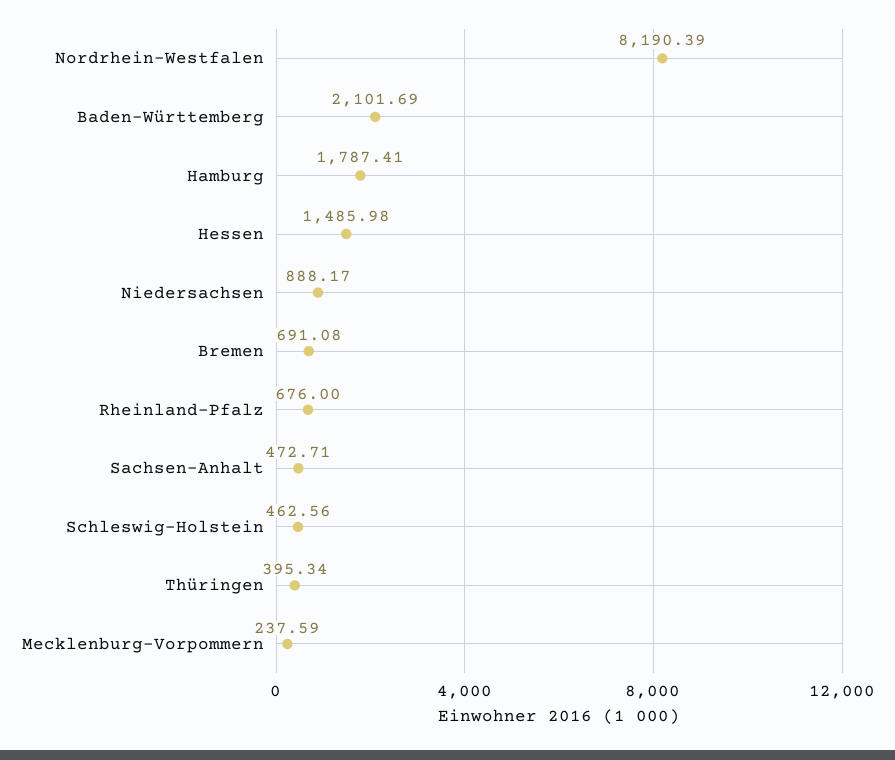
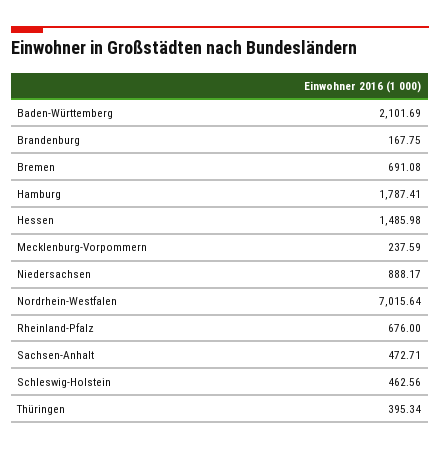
Nordrhein-Westfalen: 8190.39 -> 7015.64
Brandenburg: none -> 167.75

